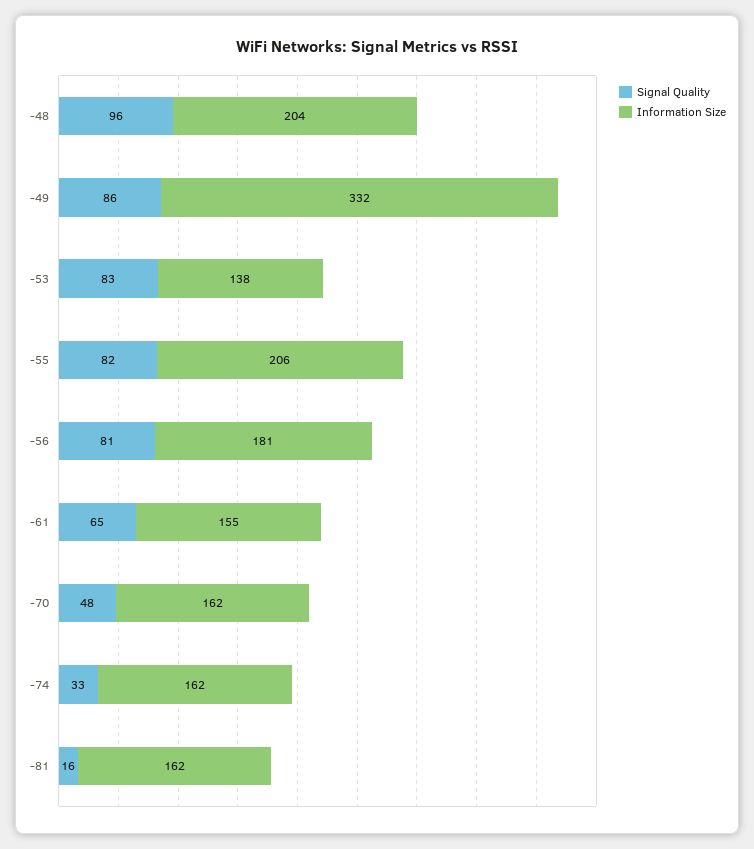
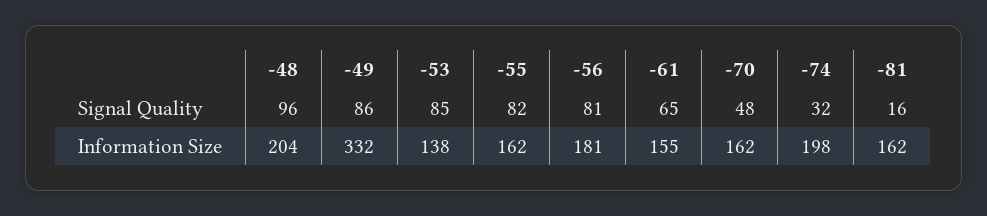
Signal Quality, -53: 83 -> 85
Information Size, -55: 206 -> 162
Signal Quality, -74: 33 -> 32
Information Size, -74: 162 -> 198

